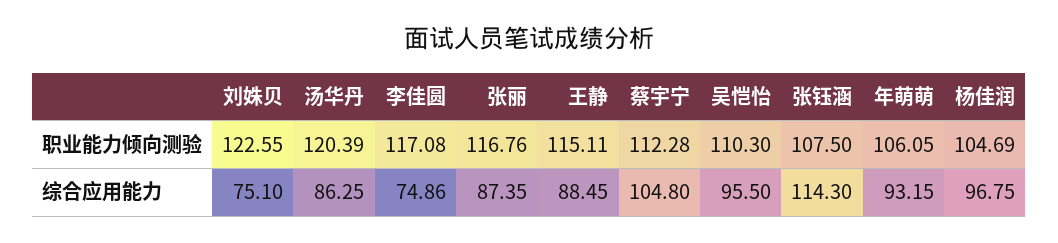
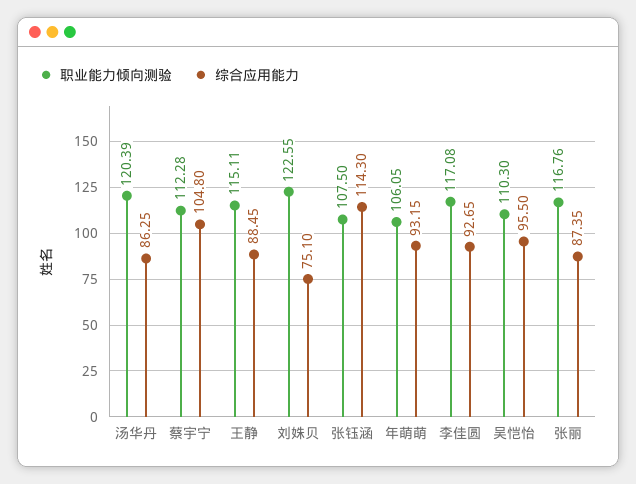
职业能力倾向测验, 杨佳润: 104.69 -> none
综合应用能力, 李佳圆: 74.86 -> 92.65
综合应用能力, 杨佳润: 96.75 -> none

